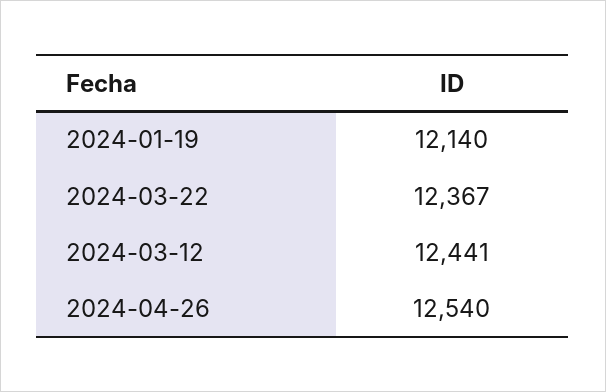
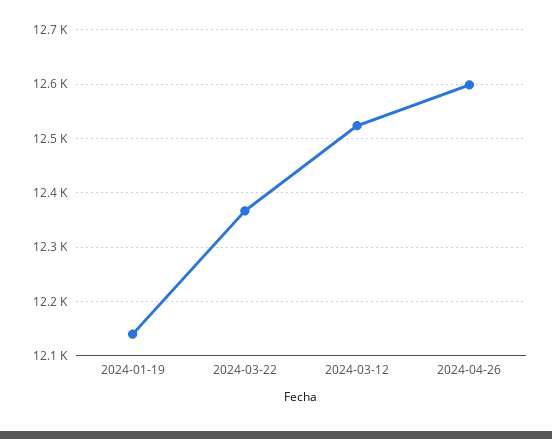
2024-03-12: 12441 -> 12520
2024-04-26: 12540 -> 12600

